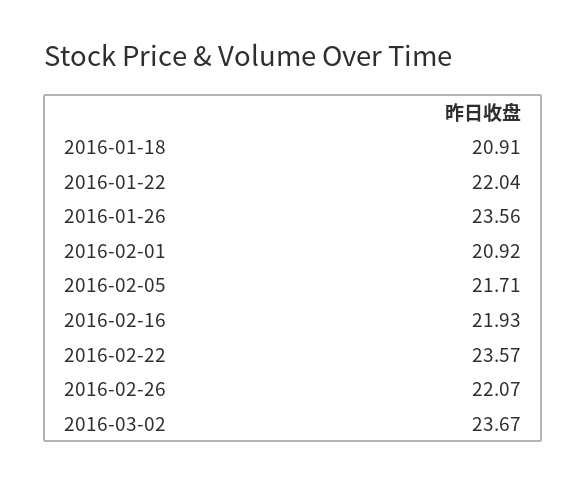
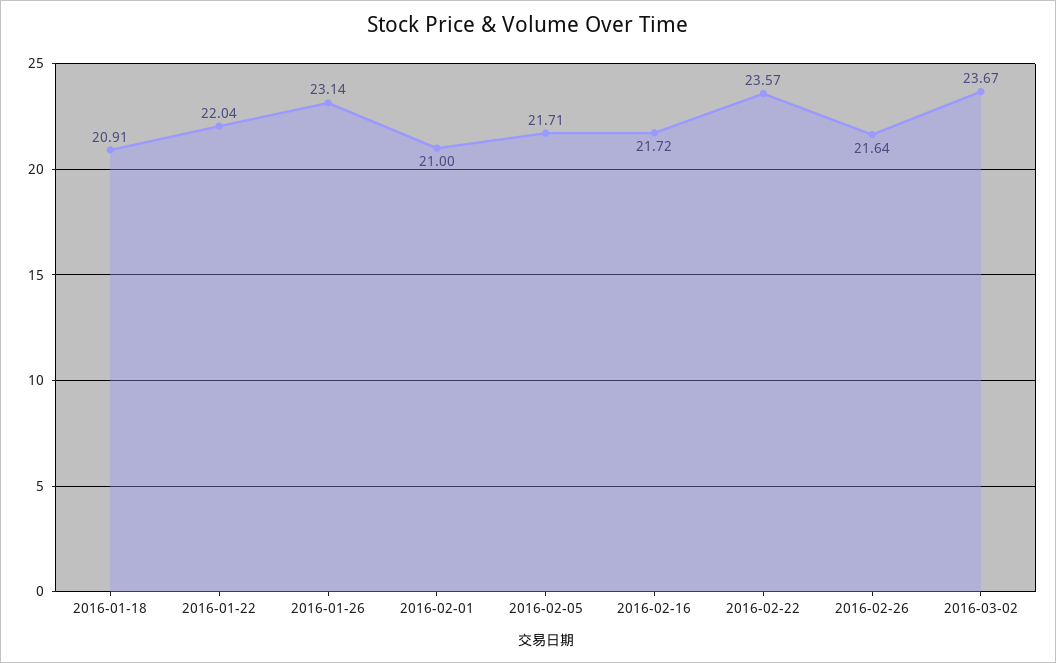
2016-01-26: 23.56 -> 23.14
2016-02-01: 20.92 -> 21
2016-02-16: 21.93 -> 21.72
2016-02-26: 22.07 -> 21.64

